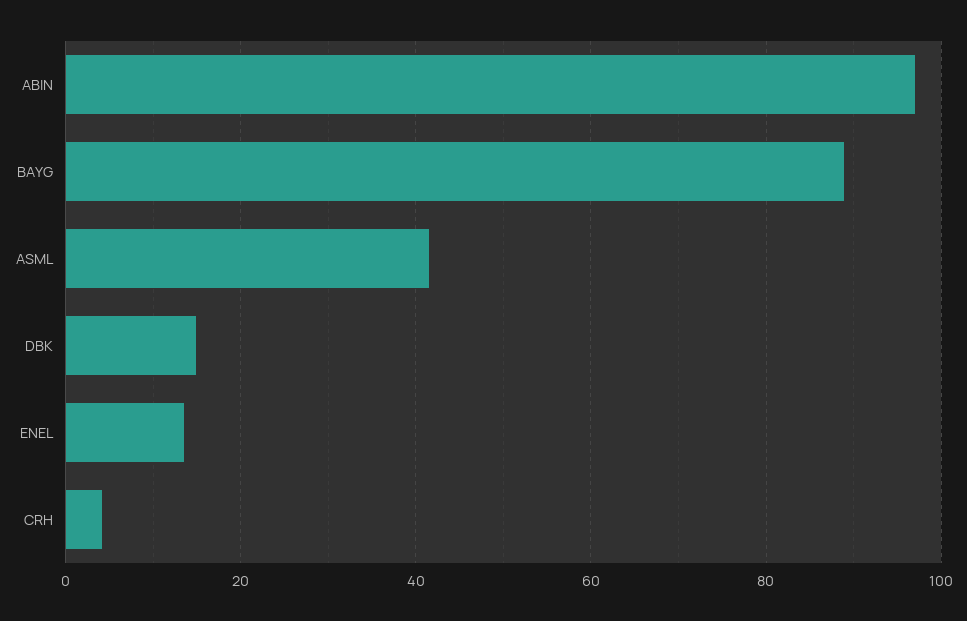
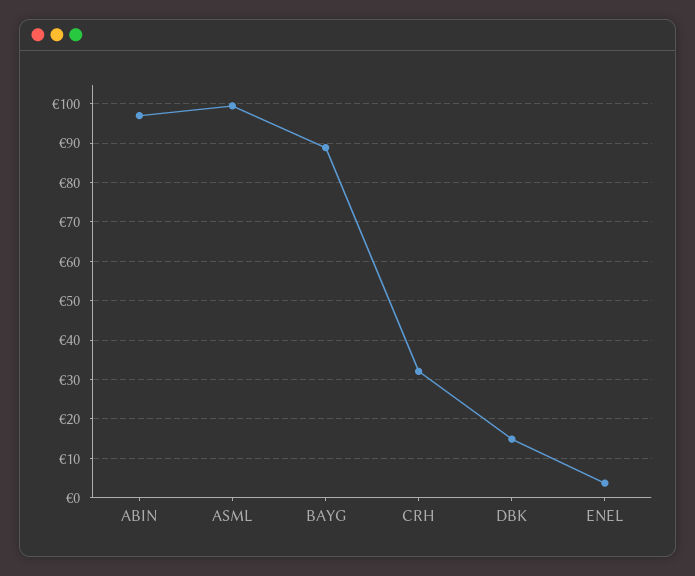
ASML: 42 -> 100
ENEL: 14 -> 4
CRH: 4 -> 32

